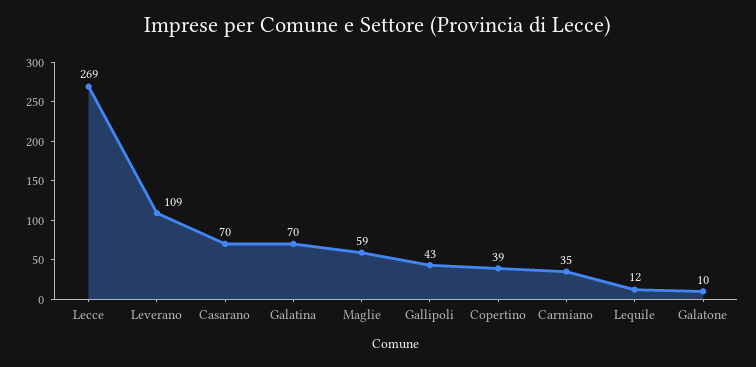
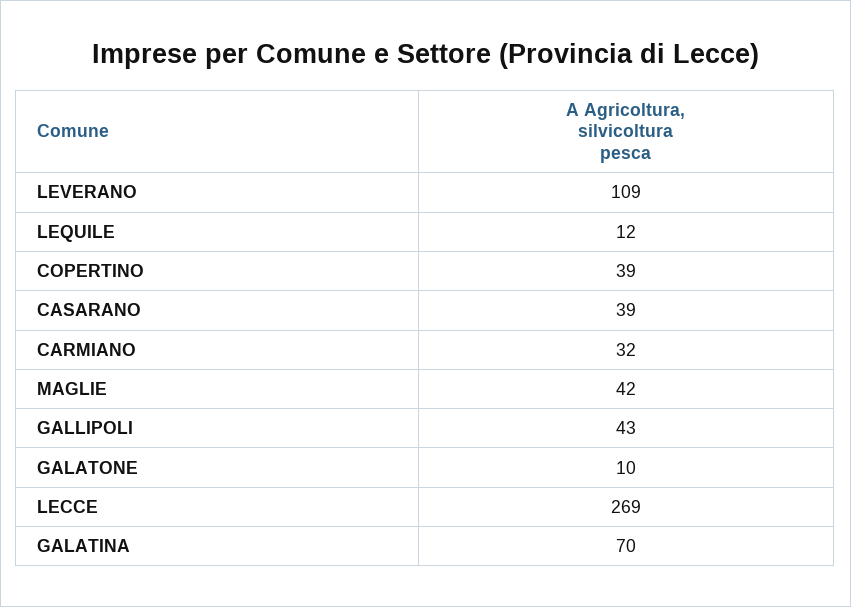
Casarano: 70 -> 39
Maglie: 59 -> 42
Carmiano: 35 -> 32

